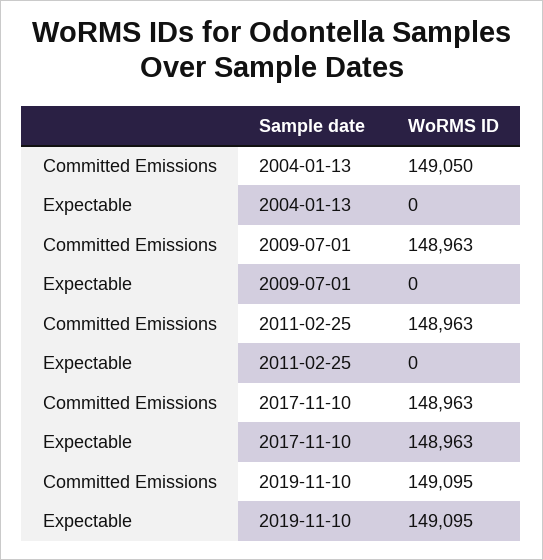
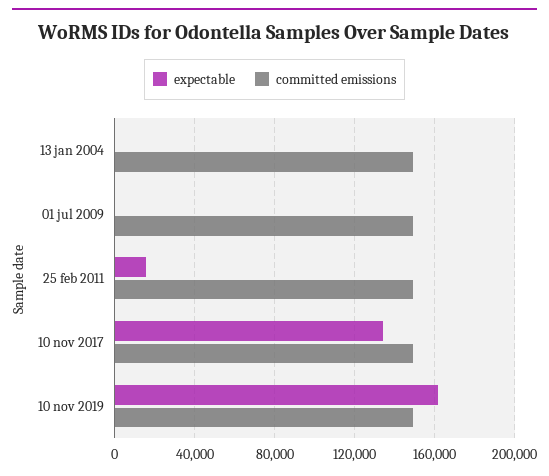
Expectable, 2011-02-25: 0 -> 15000
Expectable, 2017-11-10: 148963 -> 135000
Expectable, 2019-11-10: 149095 -> 160000

